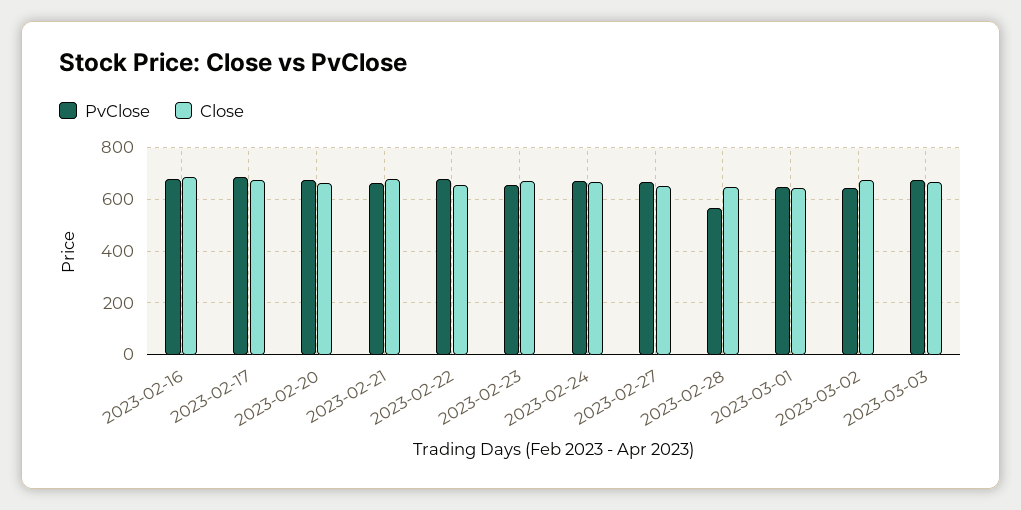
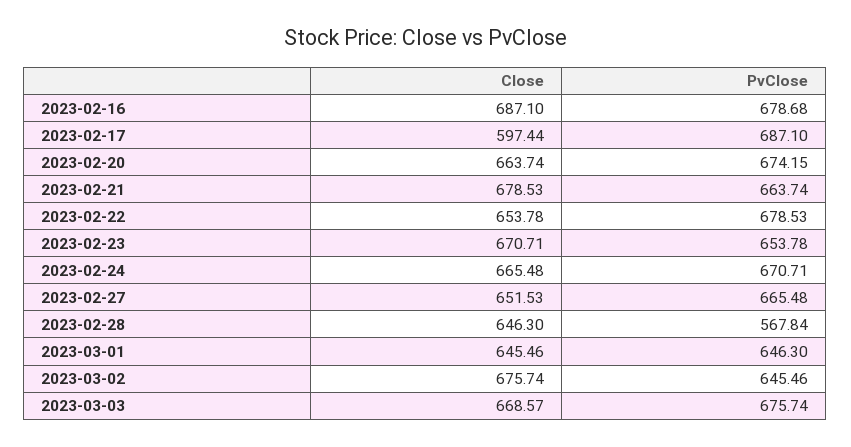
Close, 2023-02-17: 675 -> 597.44

